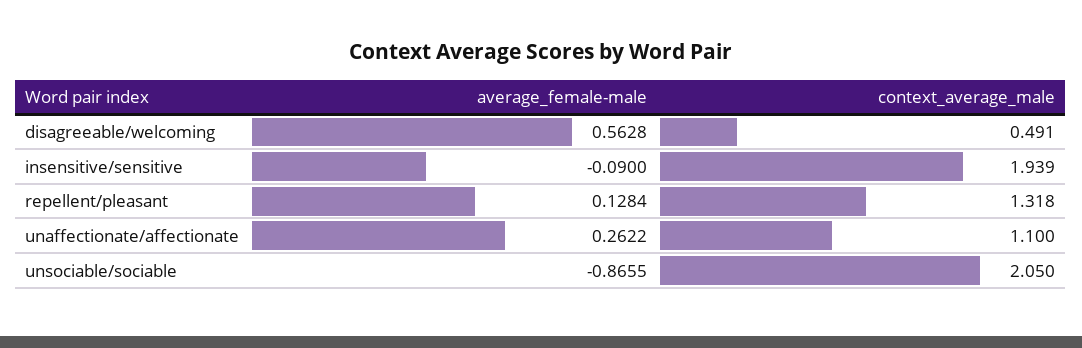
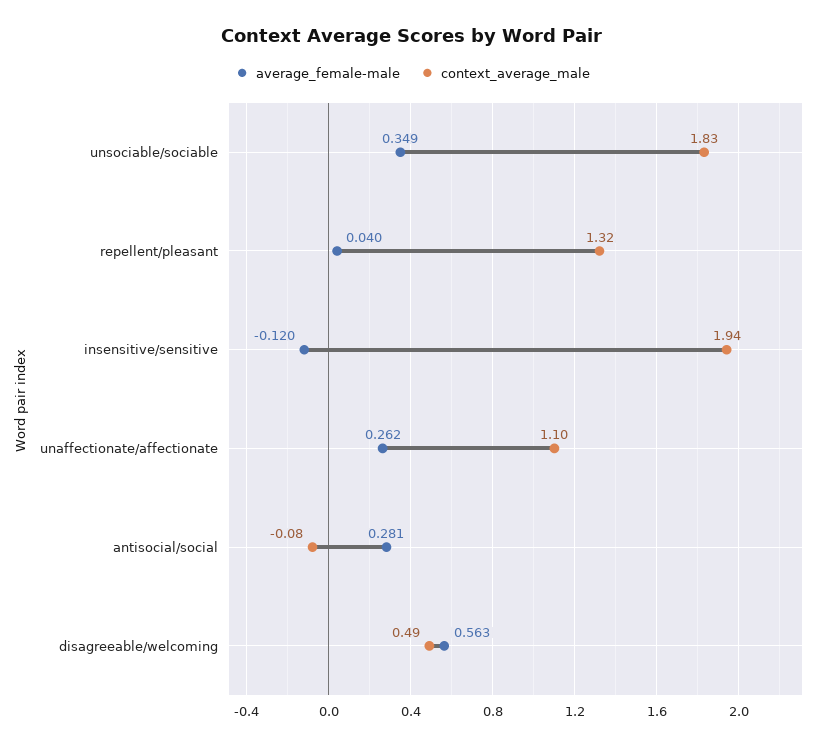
average_female-male, insensitive/sensitive: -0.09 -> -0.12
average_female-male, repellent/pleasant: 0.1284 -> 0.04
average_female-male, unsociable/sociable: -0.8655 -> 0.349
context_average_male, unsociable/sociable: 2.05 -> 1.83
average_female-male, antisocial/social: none -> 0.281
context_average_male, antisocial/social: none -> -0.08

